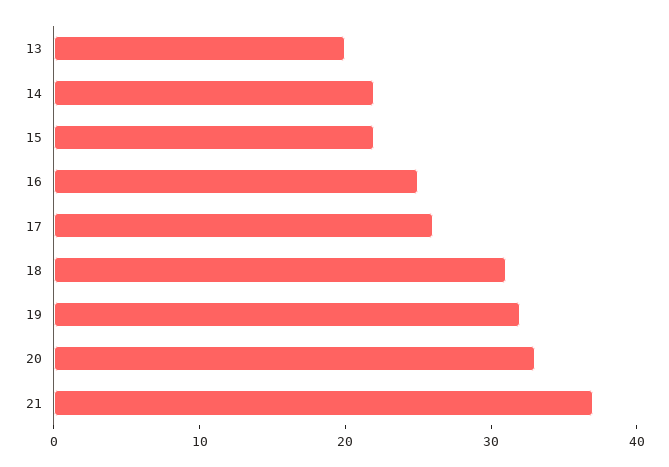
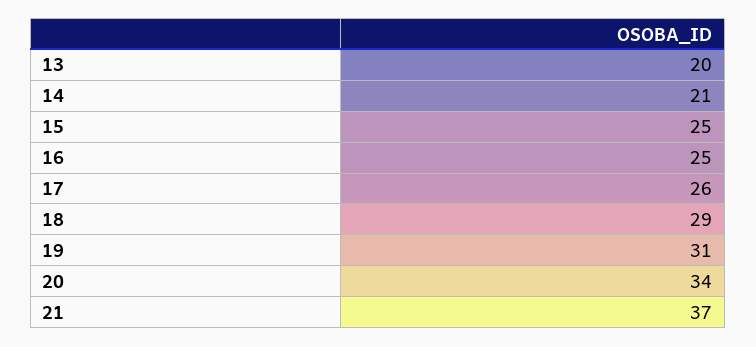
14: 22 -> 21
15: 22 -> 25
18: 31 -> 29
19: 32 -> 31
20: 33 -> 34

